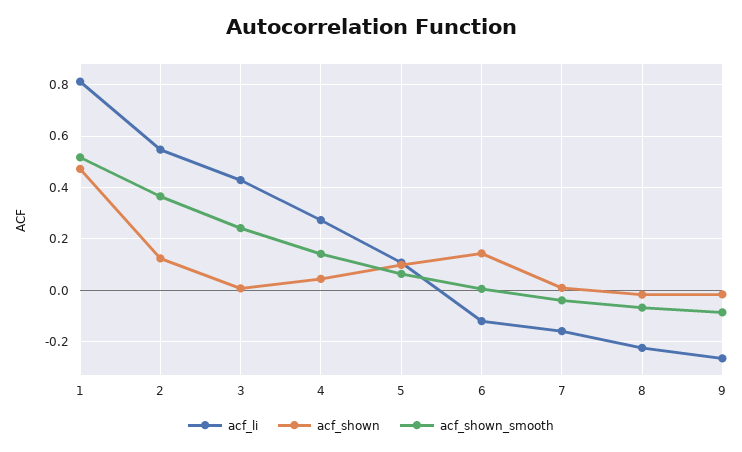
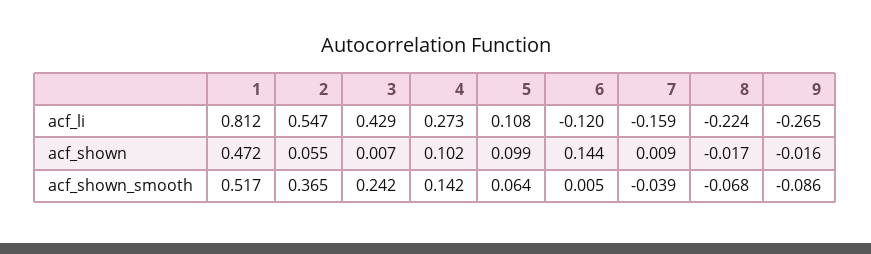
acf_shown, 2: 0.125 -> 0.055
acf_shown, 4: 0.05 -> 0.102

